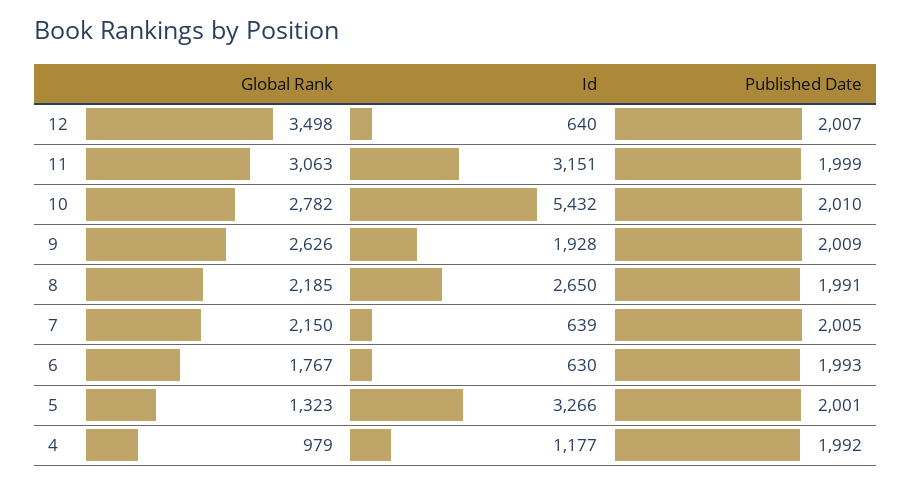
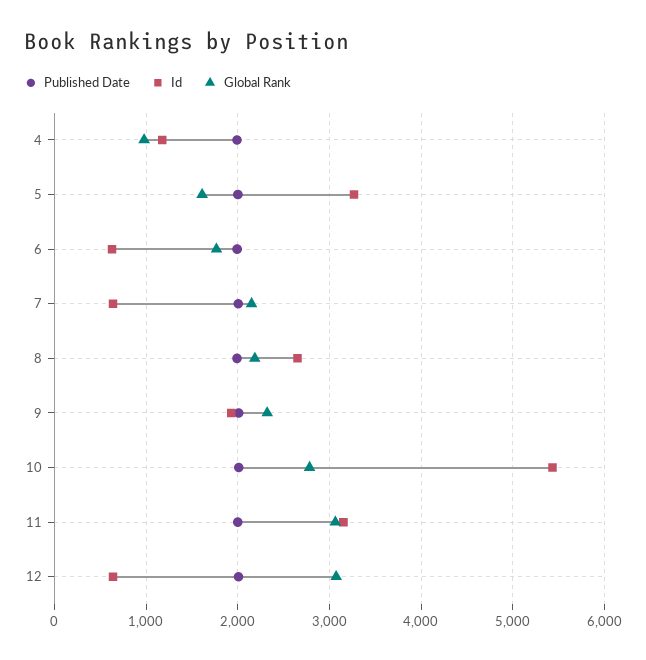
Global Rank, 12: 3498 -> 3100
Global Rank, 9: 2626 -> 2300
Global Rank, 5: 1323 -> 1600

